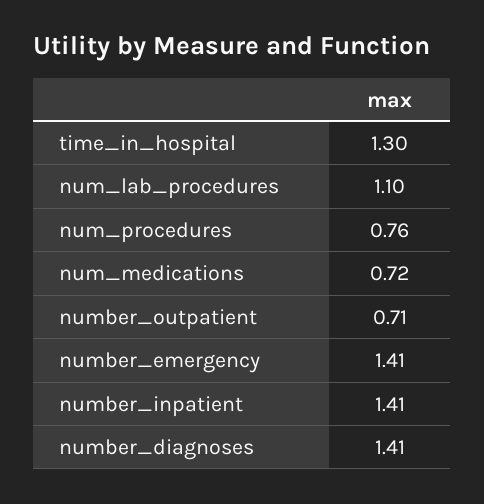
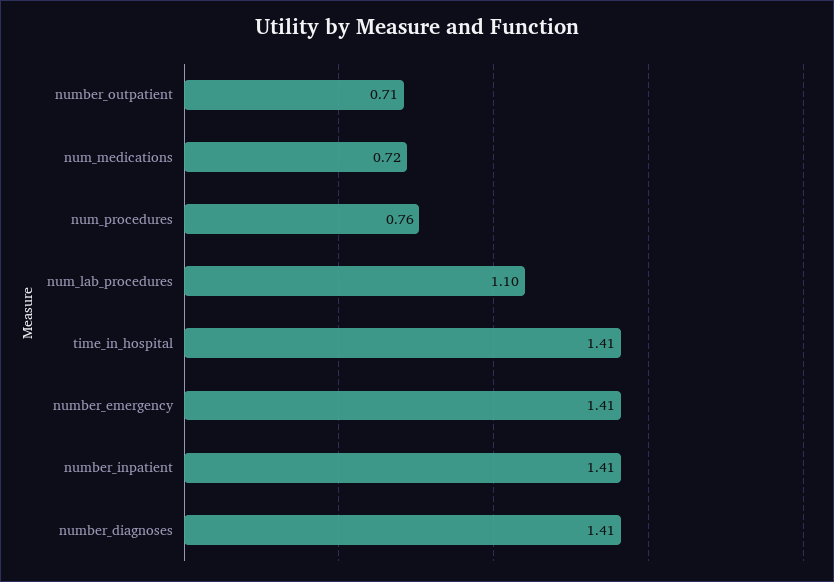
time_in_hospital: 1.3 -> 1.41

